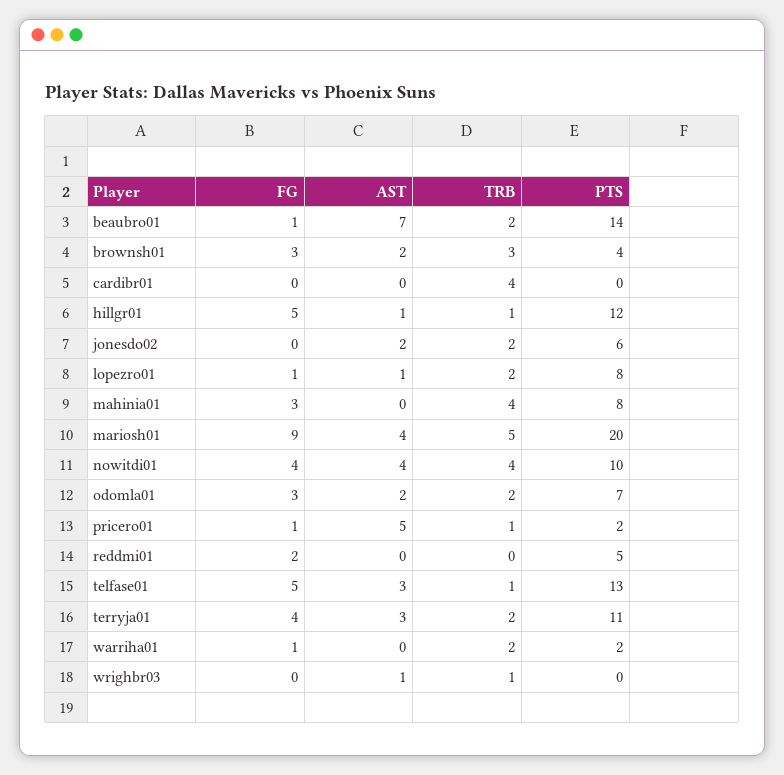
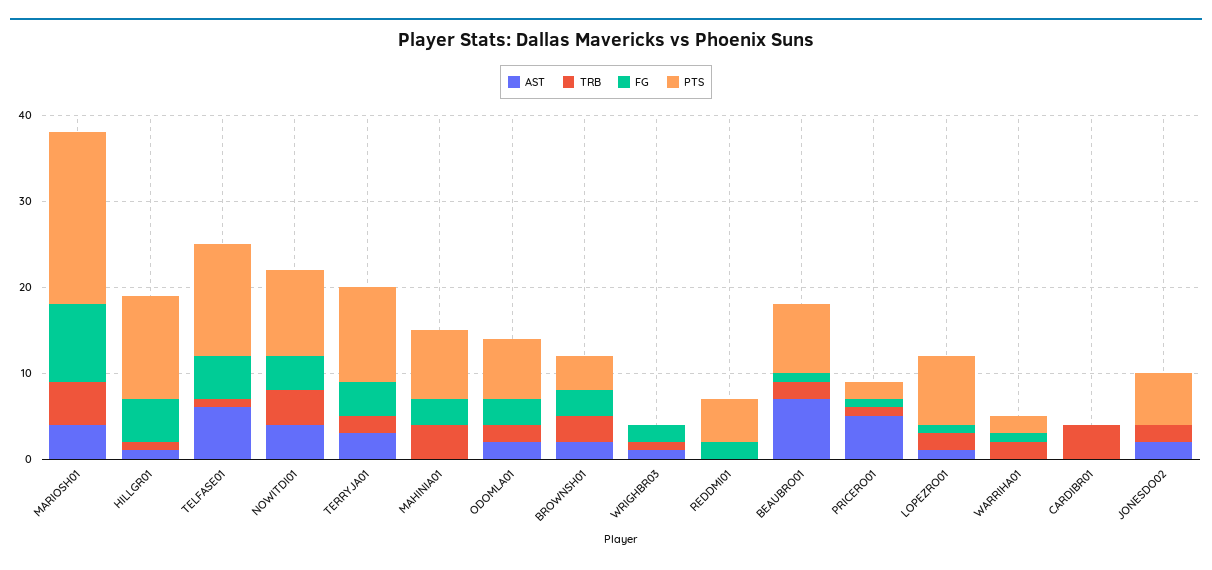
PTS, beaubro01: 14 -> 8
AST, telfase01: 3 -> 6
FG, wrighbr03: 0 -> 2

